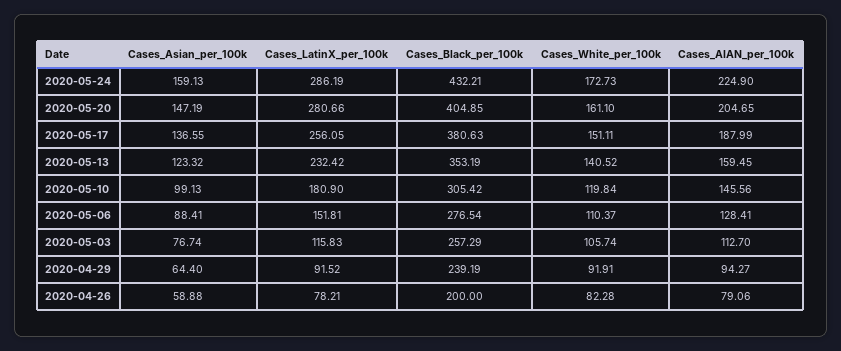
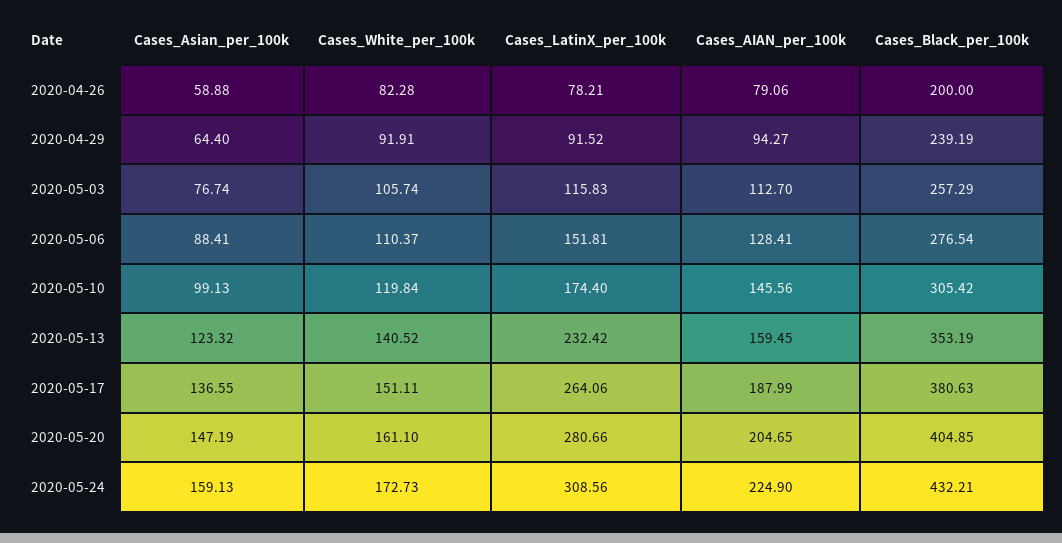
Cases_LatinX_per_100k, 2020-05-24: 286.19 -> 308.56
Cases_LatinX_per_100k, 2020-05-17: 256.05 -> 264.06
Cases_LatinX_per_100k, 2020-05-10: 180.9 -> 174.4

